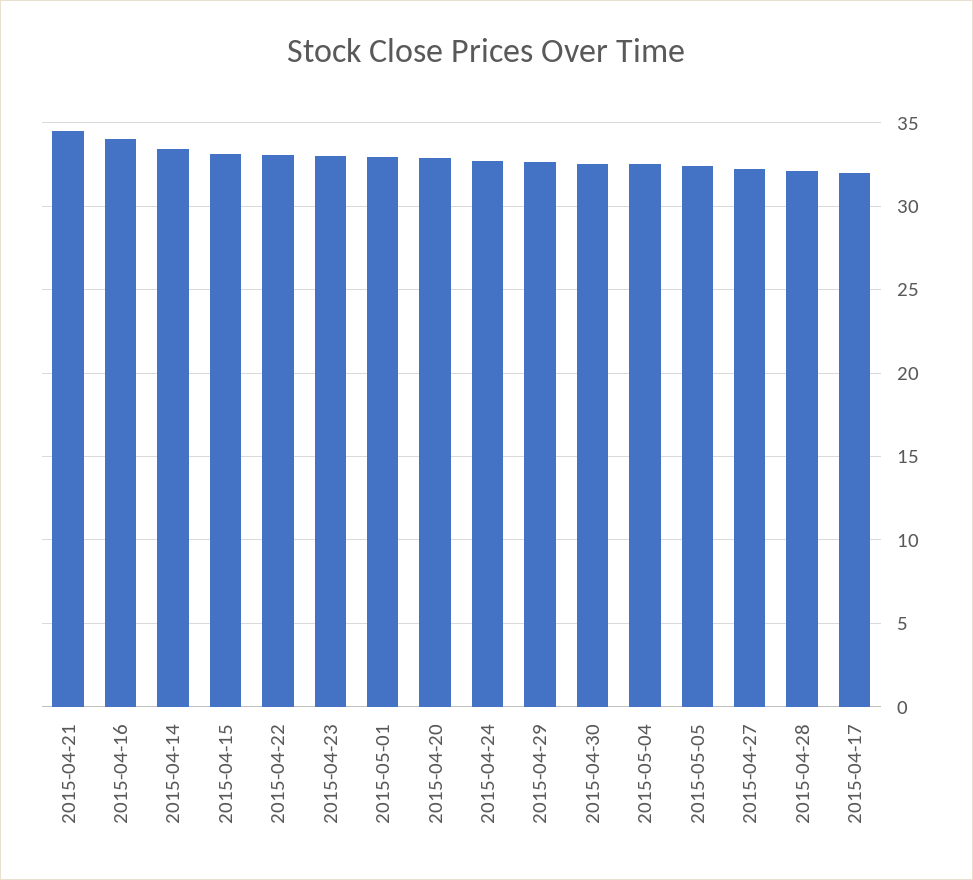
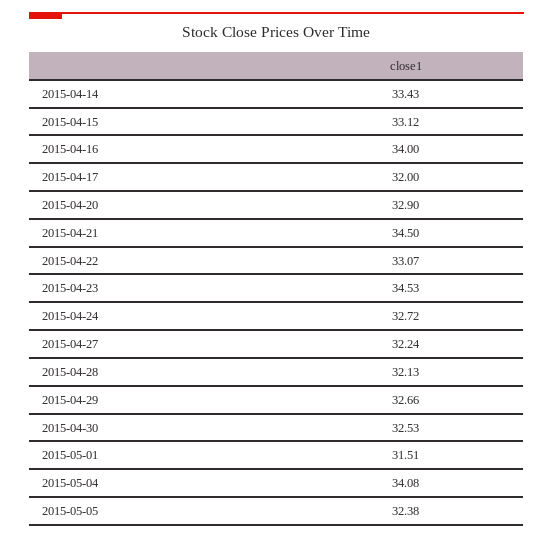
2015-04-23: 33 -> 34.53
2015-05-01: 33 -> 31.51
2015-05-04: 32.5 -> 34.08

